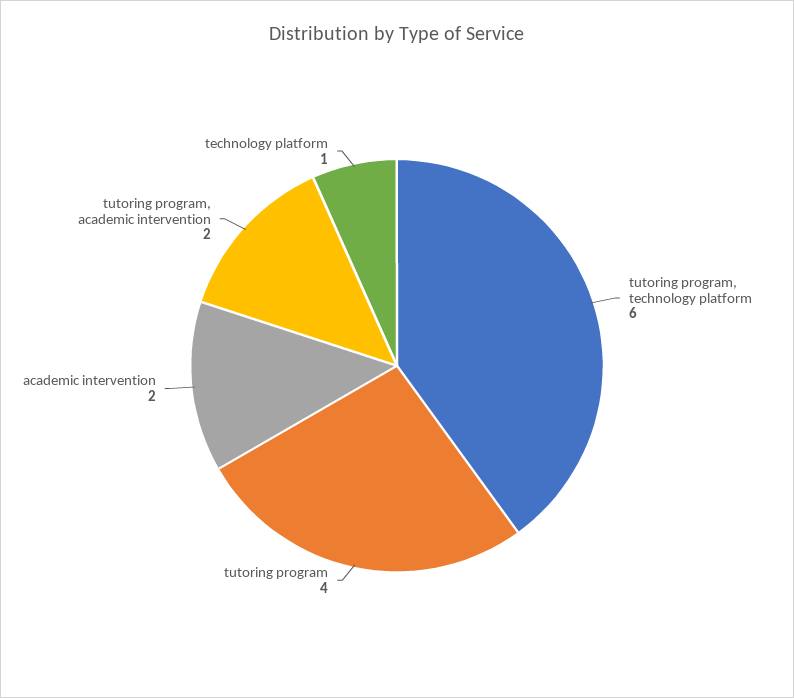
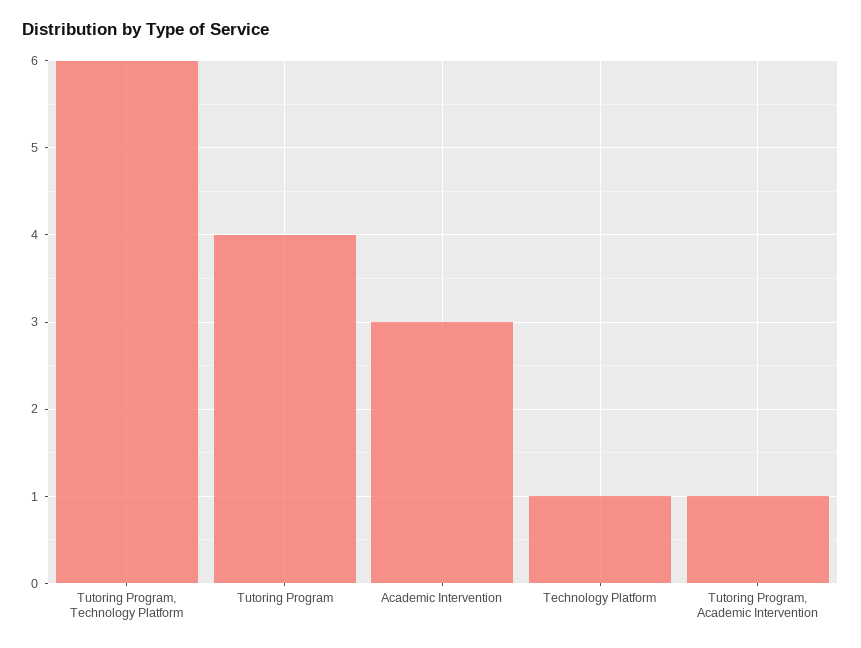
academic intervention: 2 -> 3
tutoring program, academic intervention: 2 -> 1

